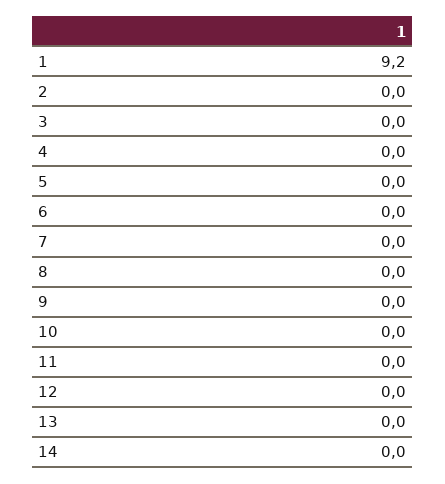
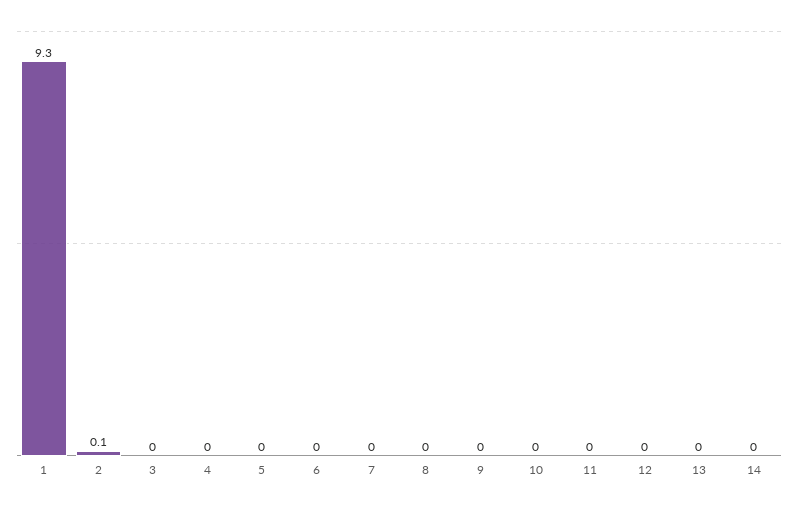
1: 9.2 -> 9.3
2: 0 -> 0.1

